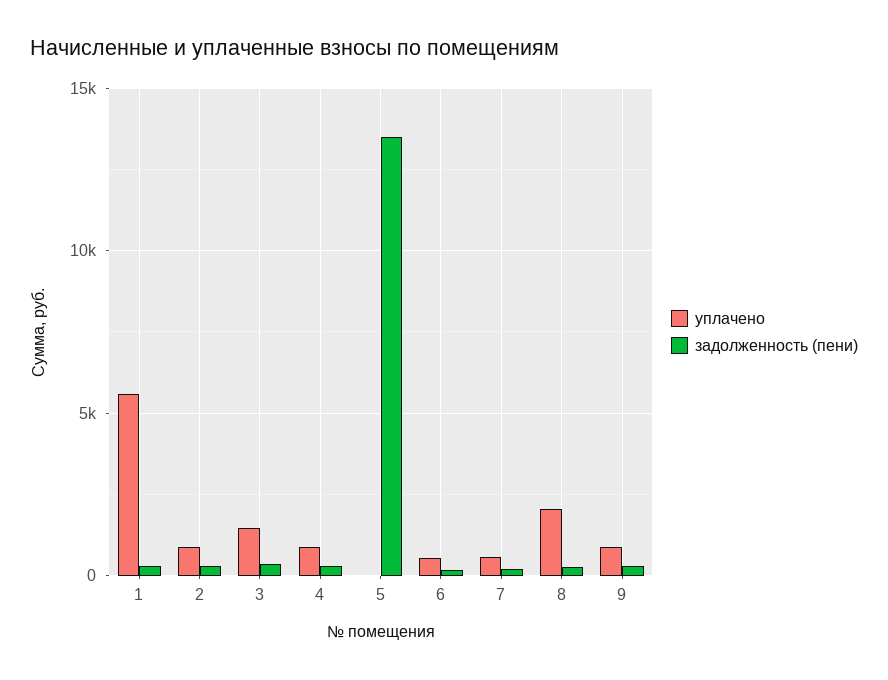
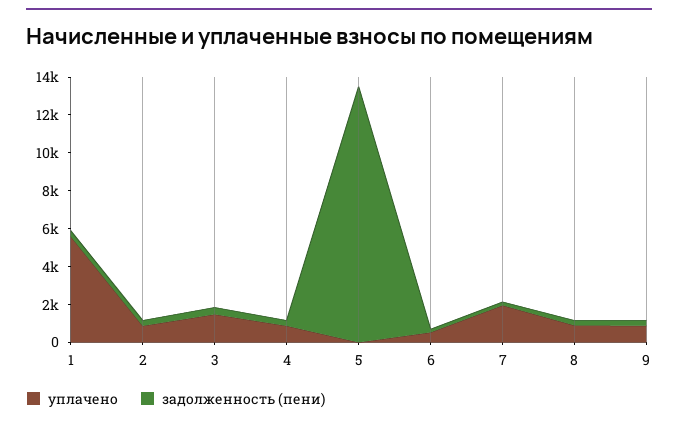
уплачено, 7: 500 -> 2000
уплачено, 8: 2000 -> 1000

